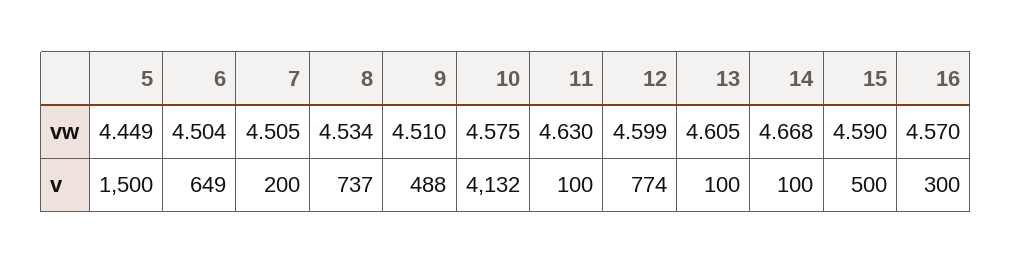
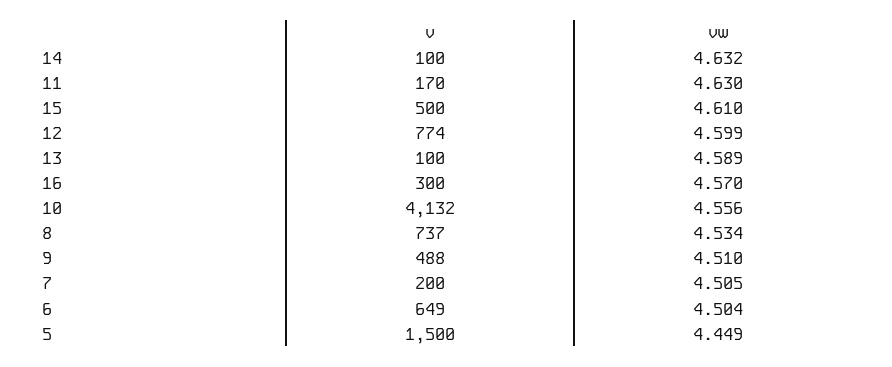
10, vw: 4.575 -> 4.556
13, vw: 4.605 -> 4.589
14, vw: 4.668 -> 4.632
15, vw: 4.59 -> 4.61
11, v: 100 -> 170

